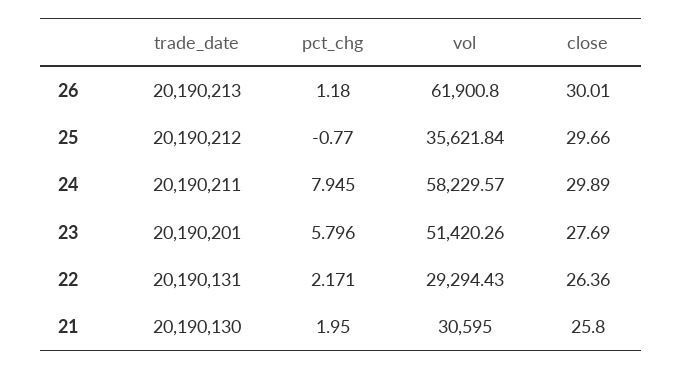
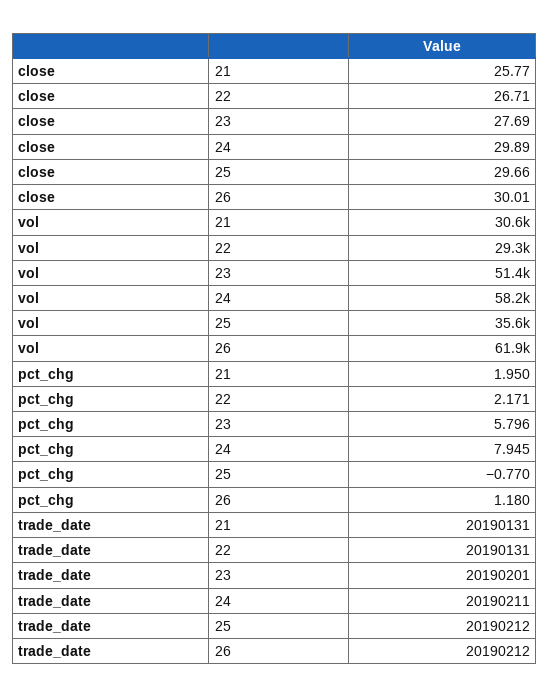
trade_date, 26: 20190213 -> 20190212
close, 22: 26.36 -> 26.71
trade_date, 21: 20190130 -> 20190131
close, 21: 25.8 -> 25.77

